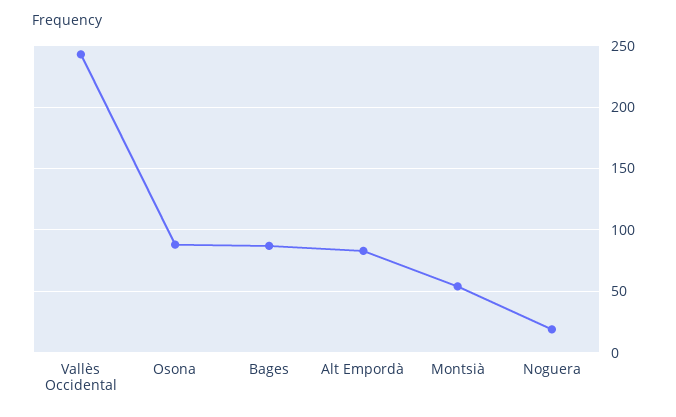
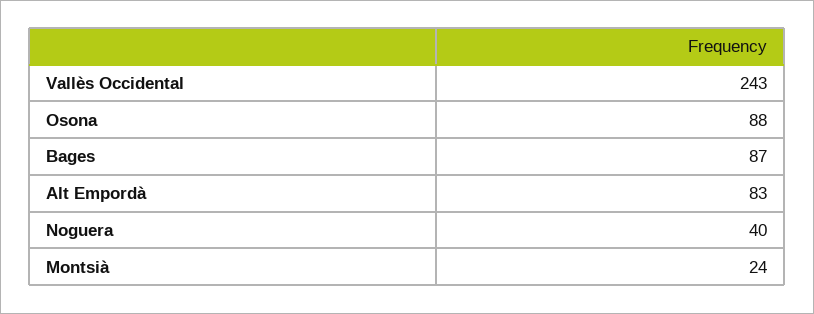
Montsià: 55 -> 24
Noguera: 20 -> 40

